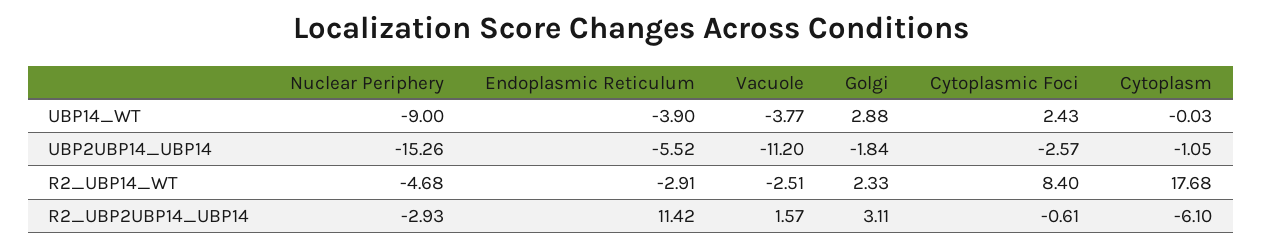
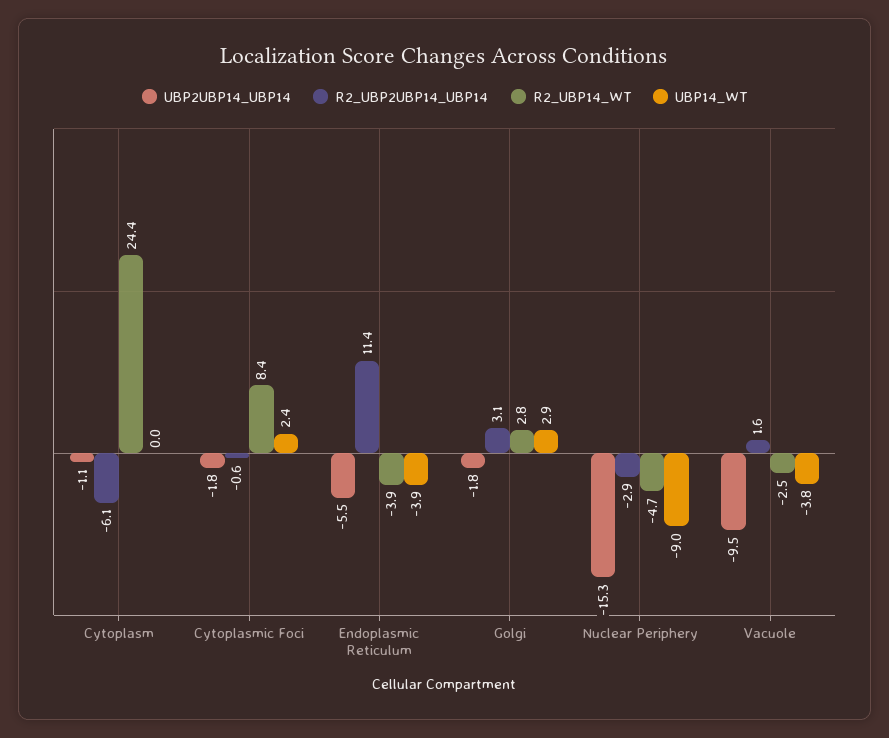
UBP2UBP14_UBP14, Vacuole: -11.2 -> -9.5
UBP2UBP14_UBP14, Cytoplasmic Foci: -2.57 -> -1.8
R2_UBP14_WT, Endoplasmic Reticulum: -2.91 -> -3.9
R2_UBP14_WT, Golgi: 2.33 -> 2.8
R2_UBP14_WT, Cytoplasm: 17.68 -> 24.4

